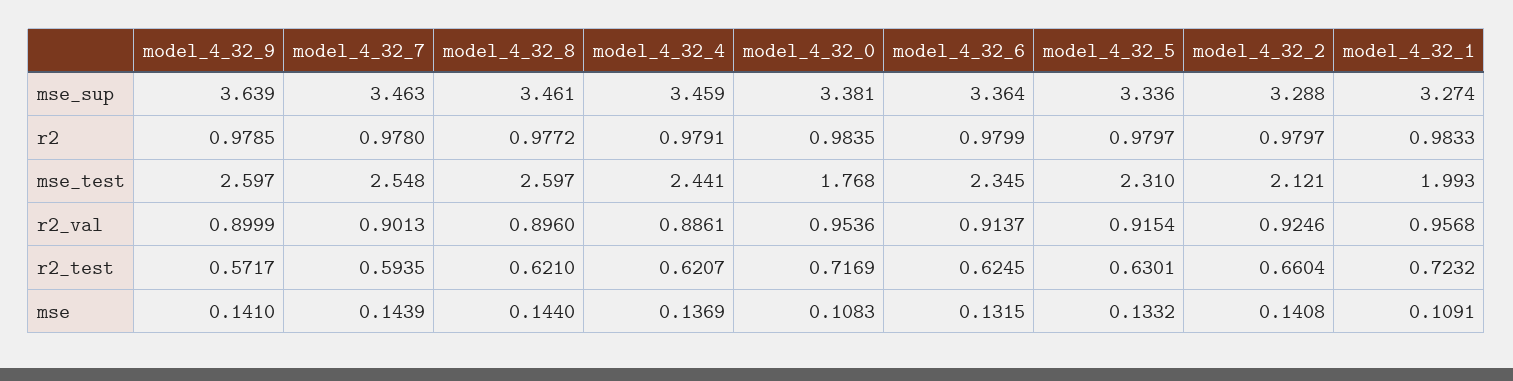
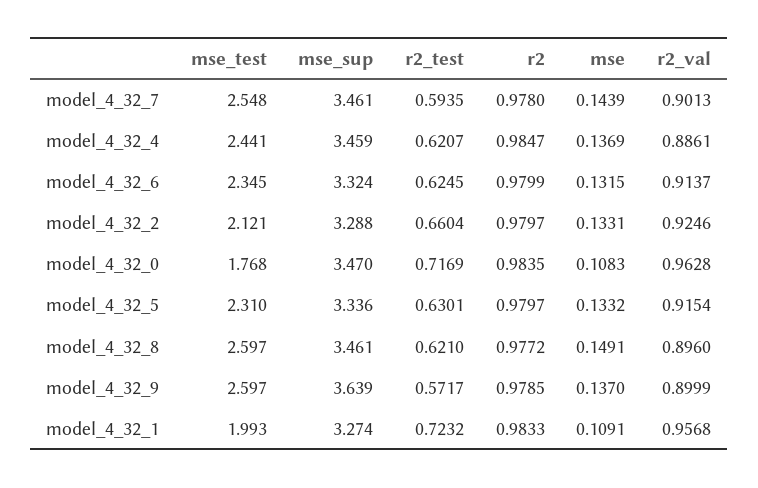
model_4_32_7, mse_sup: 3.463 -> 3.461
model_4_32_0, mse_sup: 3.381 -> 3.47
model_4_32_6, mse_sup: 3.364 -> 3.324
model_4_32_4, r2: 0.9791 -> 0.9847
model_4_32_0, r2_val: 0.9536 -> 0.9628
model_4_32_9, mse: 0.141 -> 0.137
model_4_32_8, mse: 0.144 -> 0.1491
model_4_32_2, mse: 0.1408 -> 0.1331

